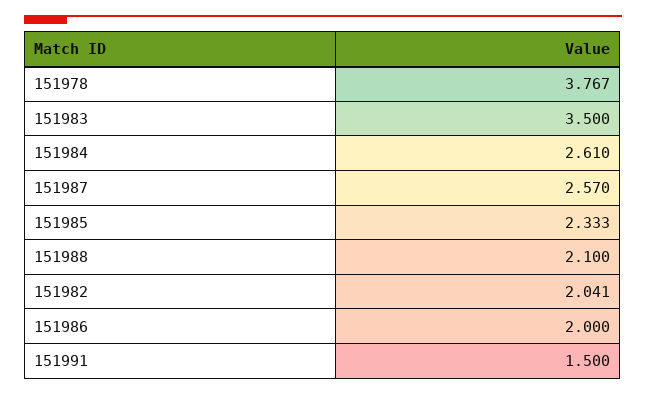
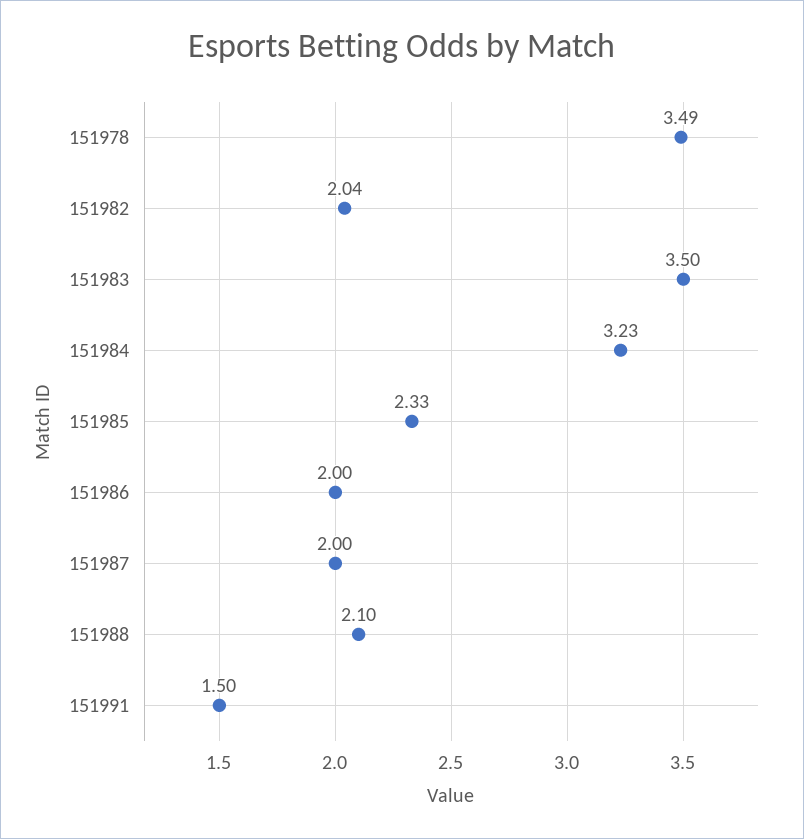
151978: 3.767 -> 3.49
151984: 2.61 -> 3.23
151987: 2.57 -> 2

